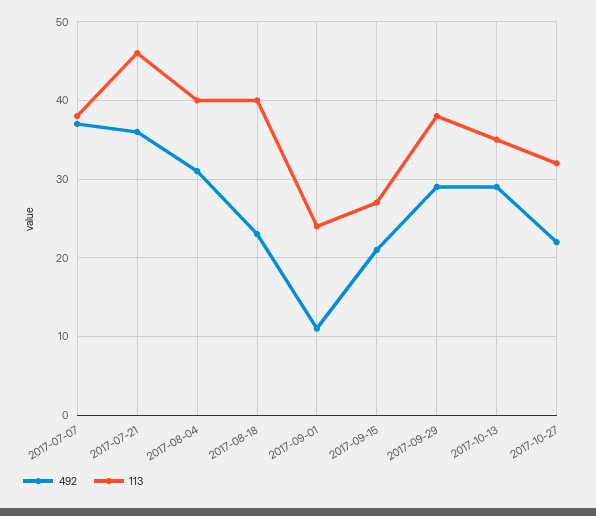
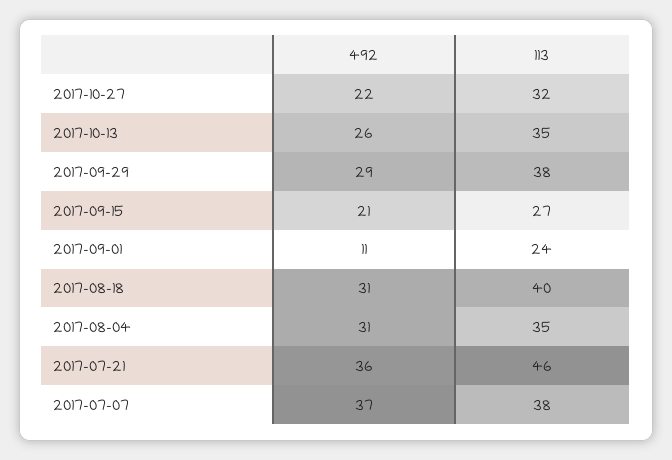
113, 2017-08-04: 40 -> 35
492, 2017-08-18: 23 -> 31
492, 2017-10-13: 29 -> 26

